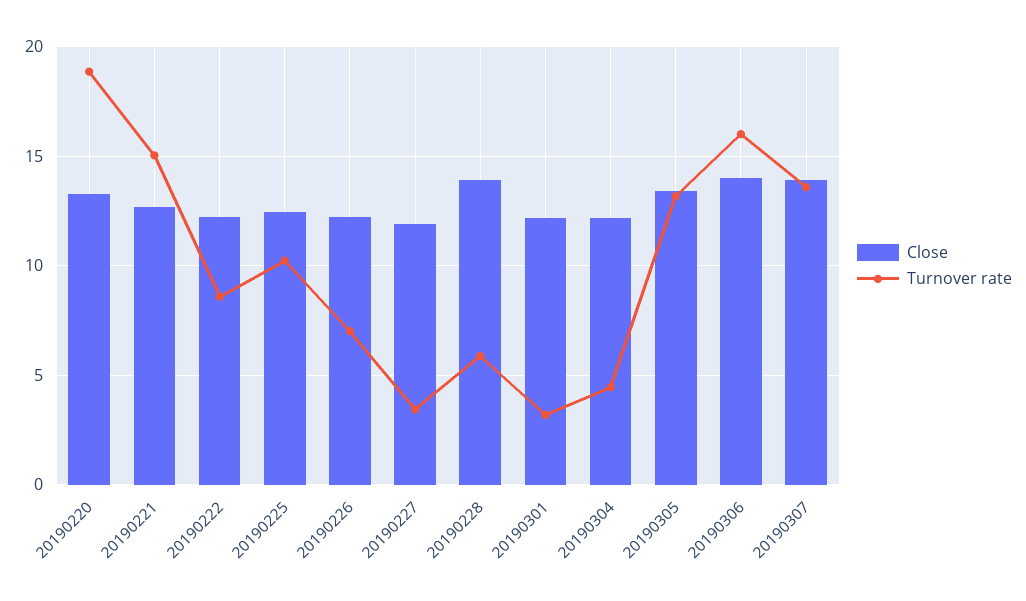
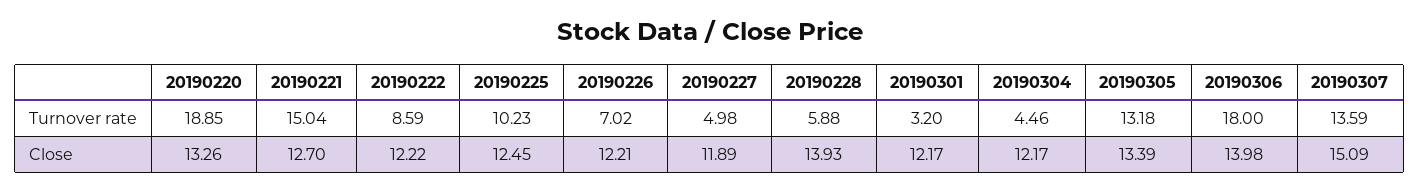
Turnover rate, 20190227: 3.5 -> 4.98
Turnover rate, 20190306: 16 -> 18
Close, 20190307: 14 -> 15.09

